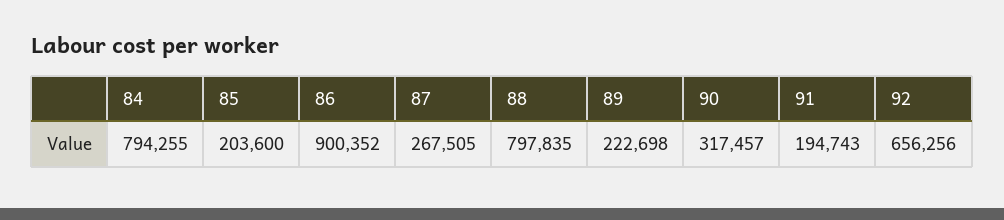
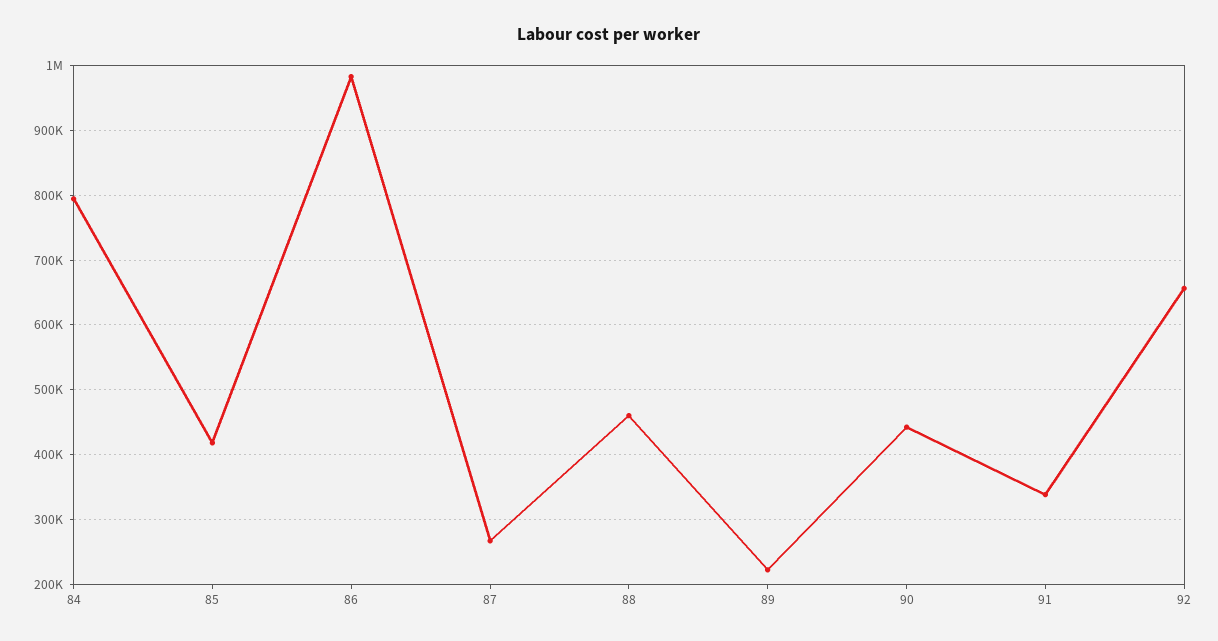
85: 203600 -> 420000
86: 900352 -> 980000
88: 797835 -> 460000
90: 317457 -> 440000
91: 194743 -> 340000

